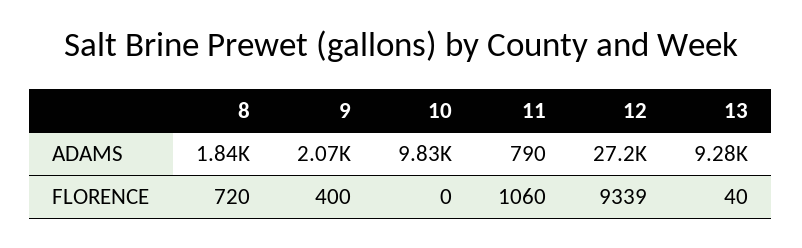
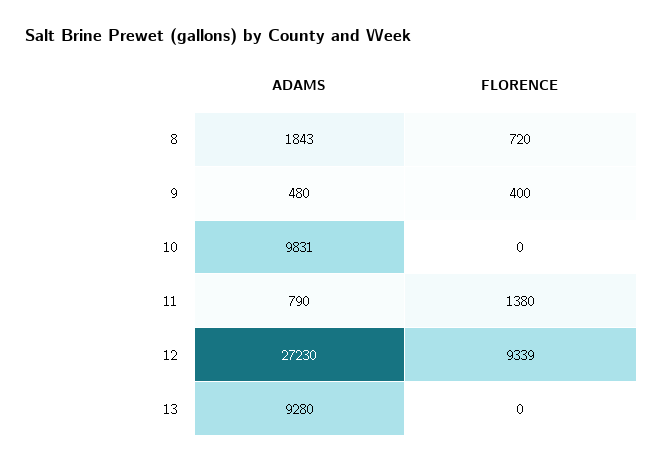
9, ADAMS: 2070 -> 480
11, FLORENCE: 1060 -> 1380
13, FLORENCE: 40 -> 0

